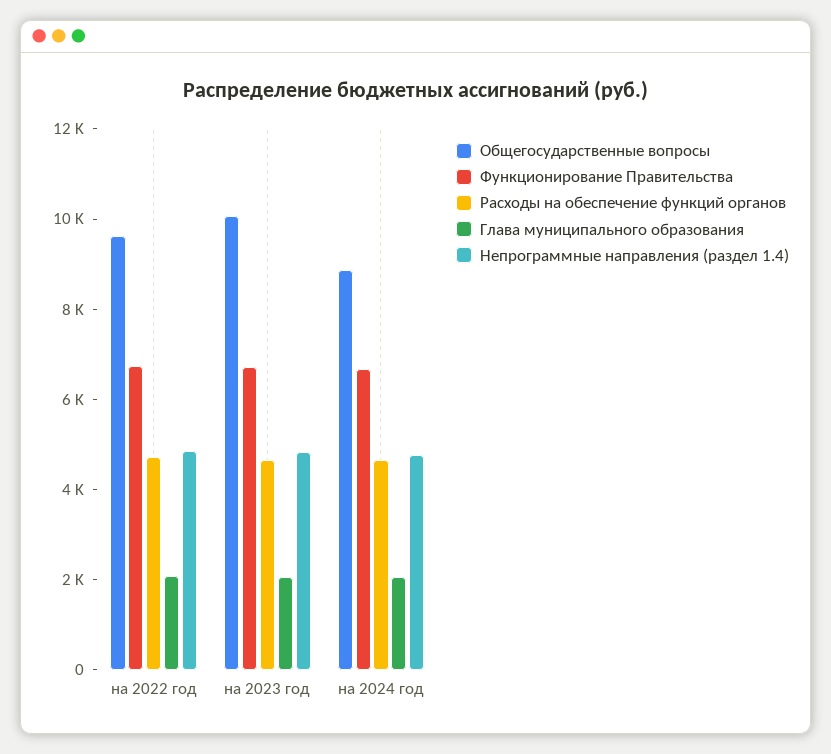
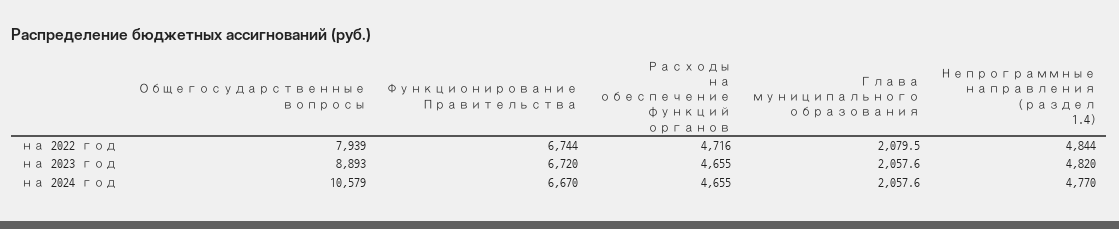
Общегосударственные вопросы, на 2022 год: 9500 -> 7939
Общегосударственные вопросы, на 2023 год: 10000 -> 8893
Общегосударственные вопросы, на 2024 год: 9000 -> 10579

